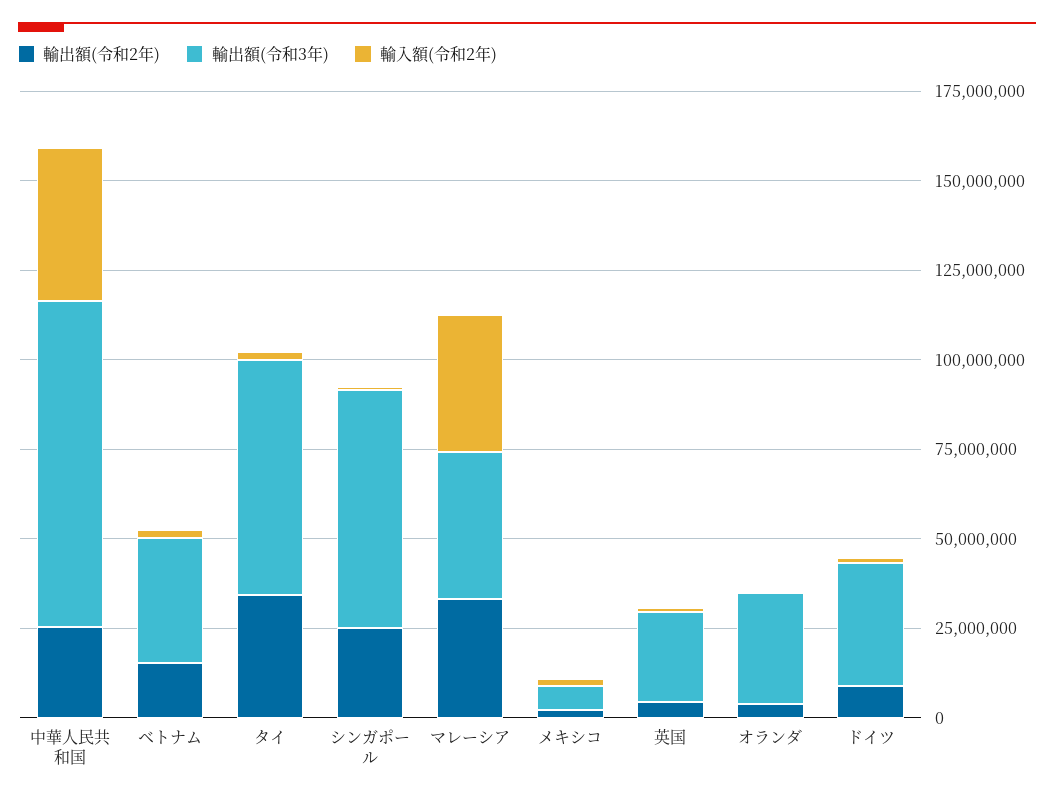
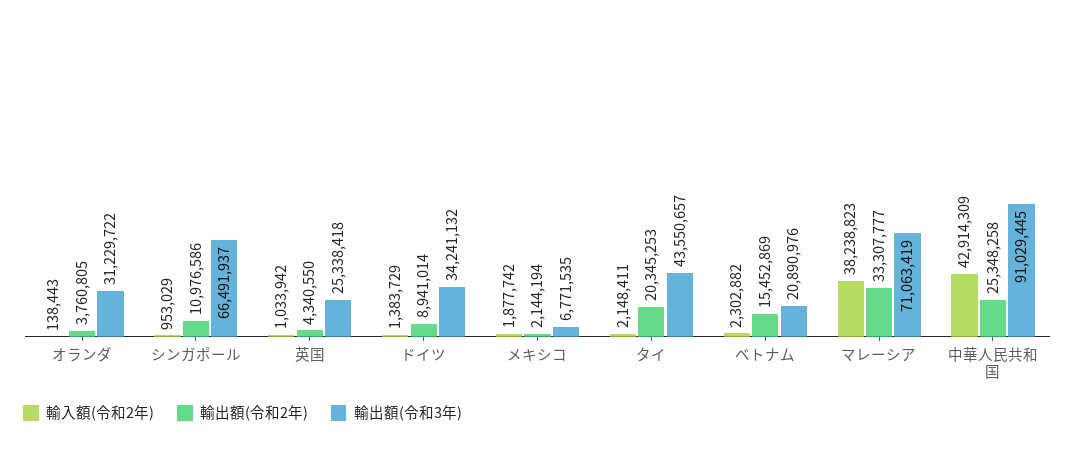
輸出額(令和3年), ベトナム: 35000000 -> 20890976
輸出額(令和2年), タイ: 35000000 -> 20345253
輸出額(令和3年), タイ: 65000000 -> 43550657
輸出額(令和2年), シンガポール: 25000000 -> 10976586
輸出額(令和3年), マレーシア: 40000000 -> 71063419

